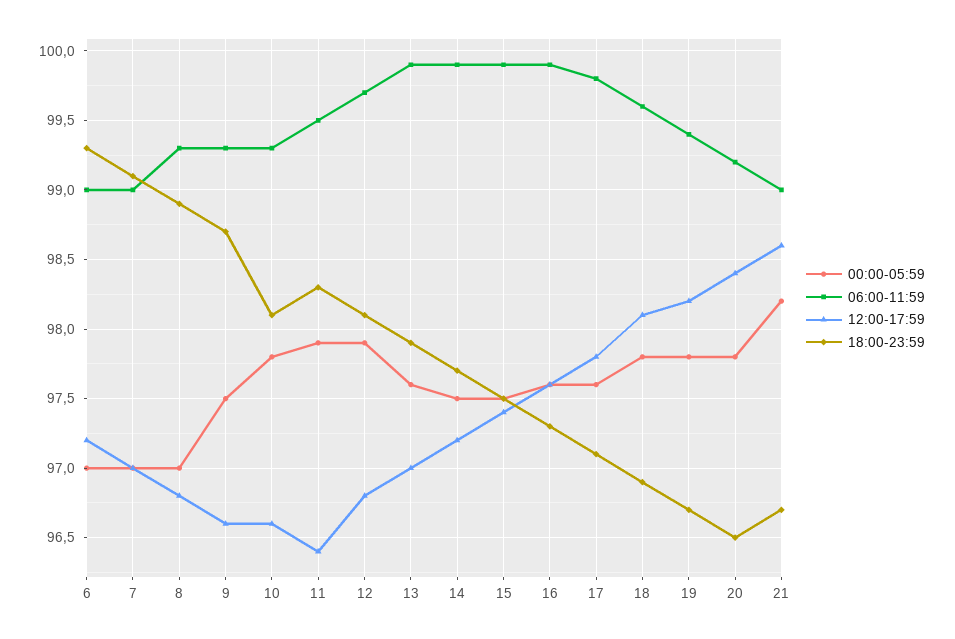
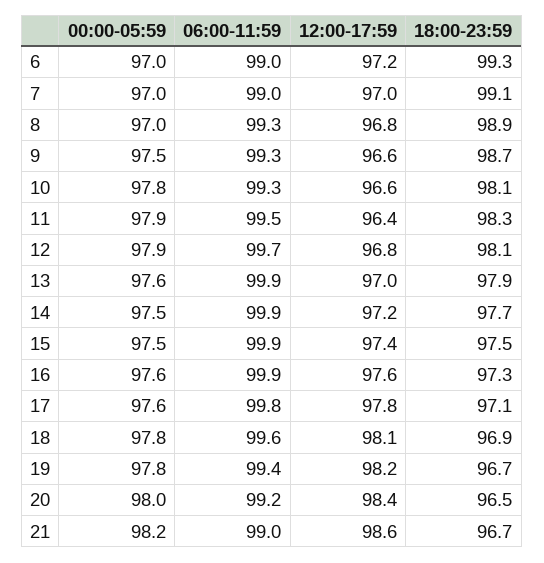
00:00-05:59, 20: 97.8 -> 98

